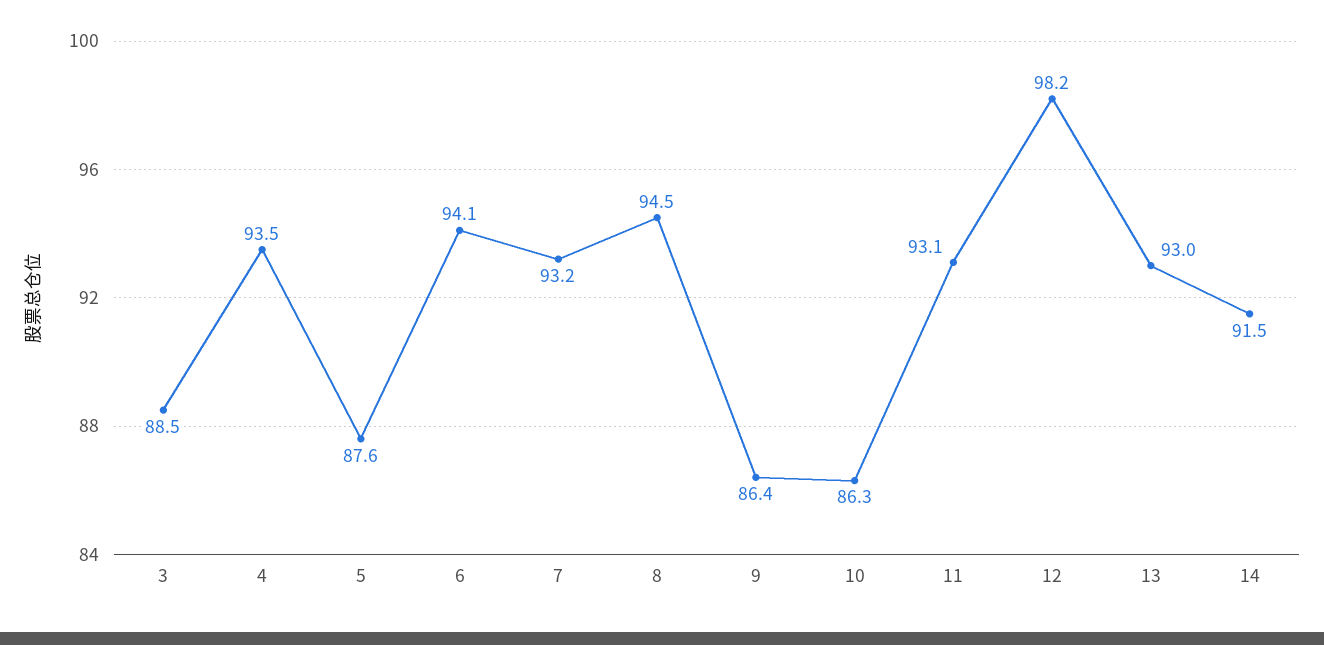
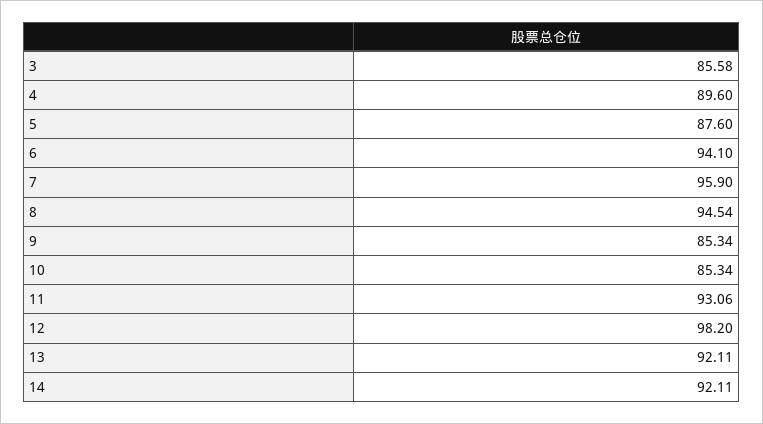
3: 88.5 -> 85.58
4: 93.5 -> 89.6
7: 93.2 -> 95.9
9: 86.4 -> 85.34
10: 86.3 -> 85.34
13: 93 -> 92.11
14: 91.5 -> 92.11

